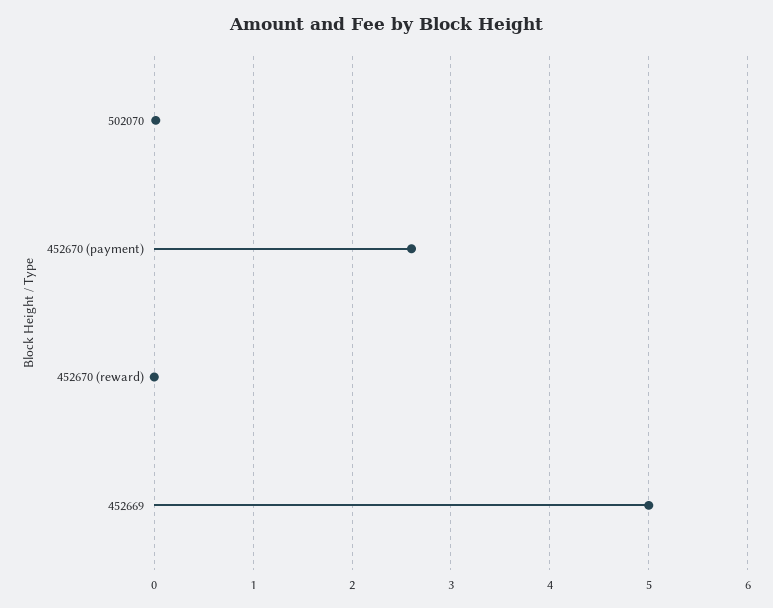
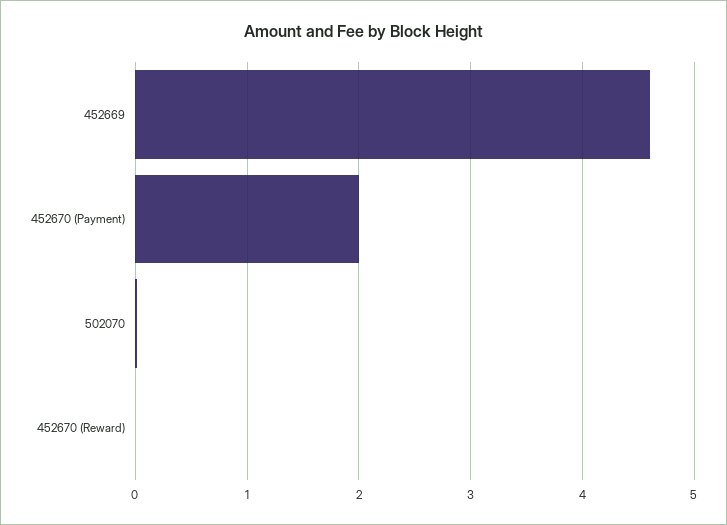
452670 (payment): 2.6 -> 2
452669: 5 -> 4.6

